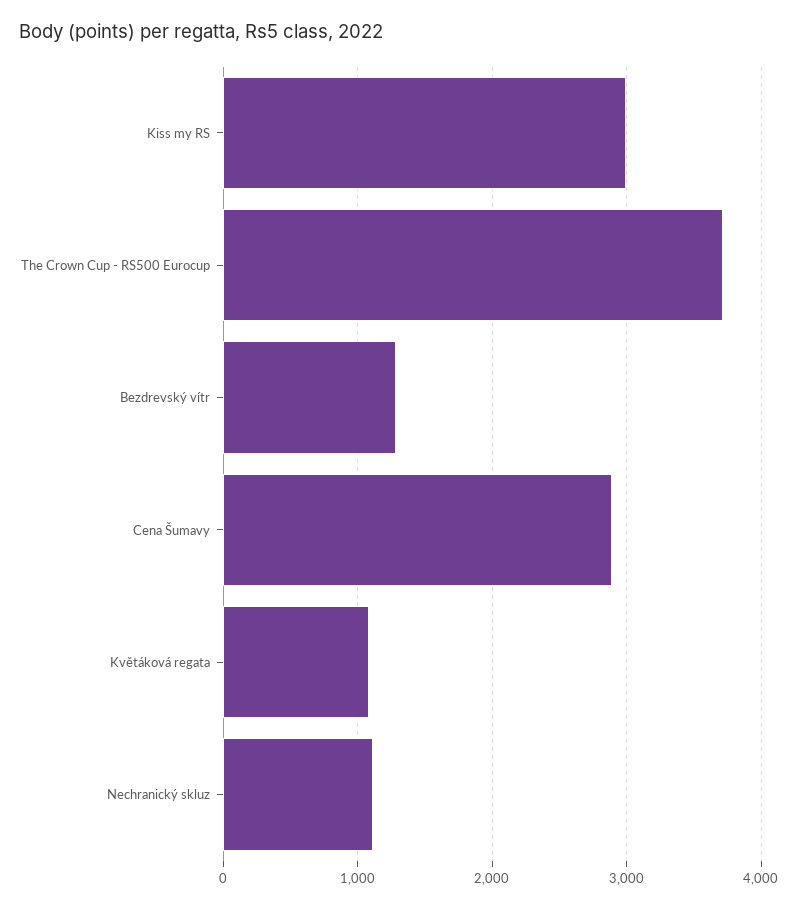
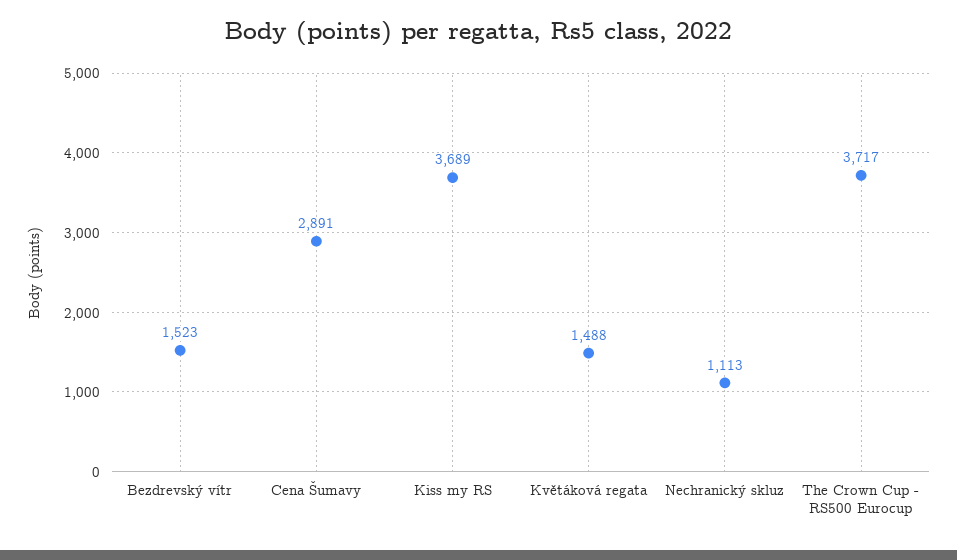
Kiss my RS: 3000 -> 3689
Bezdrevský vítr: 1300 -> 1523
Květáková regata: 1100 -> 1488

